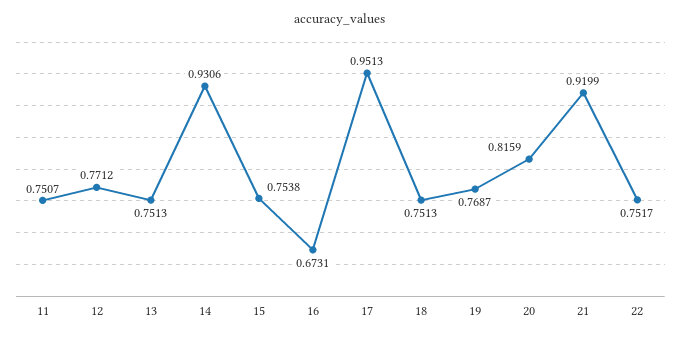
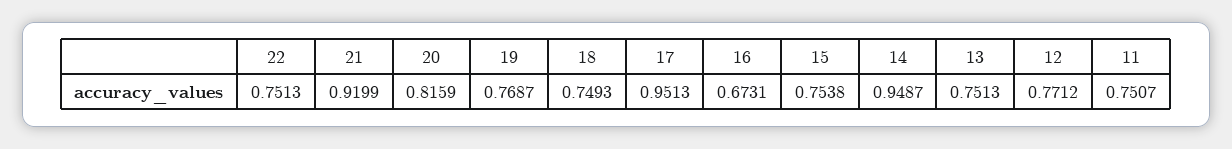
14: 0.9306 -> 0.9487
18: 0.7513 -> 0.7493
22: 0.7517 -> 0.7513

